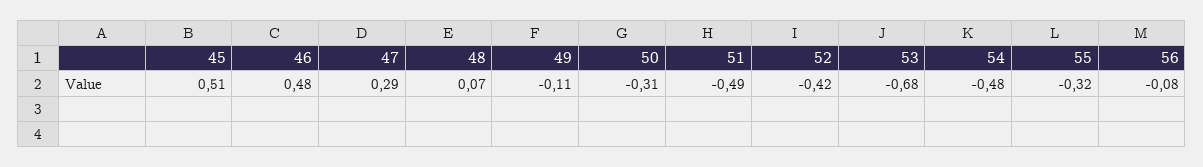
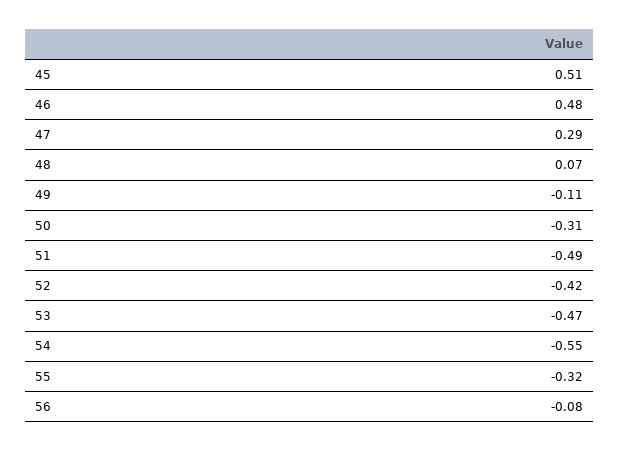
53: -0.68 -> -0.47
54: -0.48 -> -0.55

